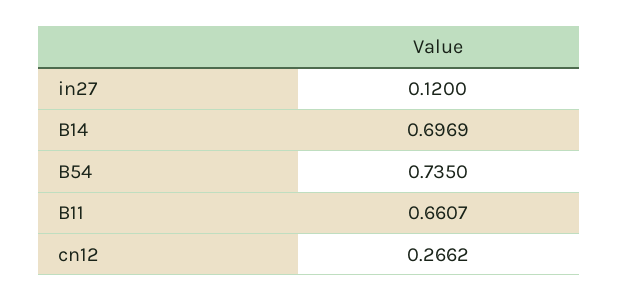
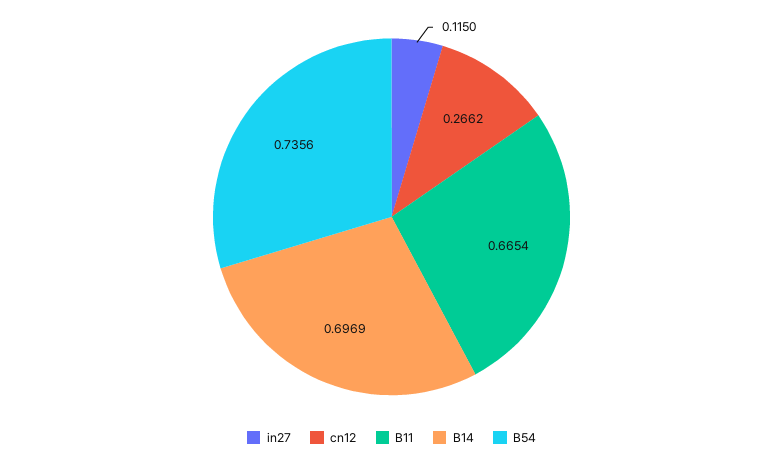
in27: 0.12 -> 0.115
B54: 0.735 -> 0.7356
B11: 0.6607 -> 0.6654

